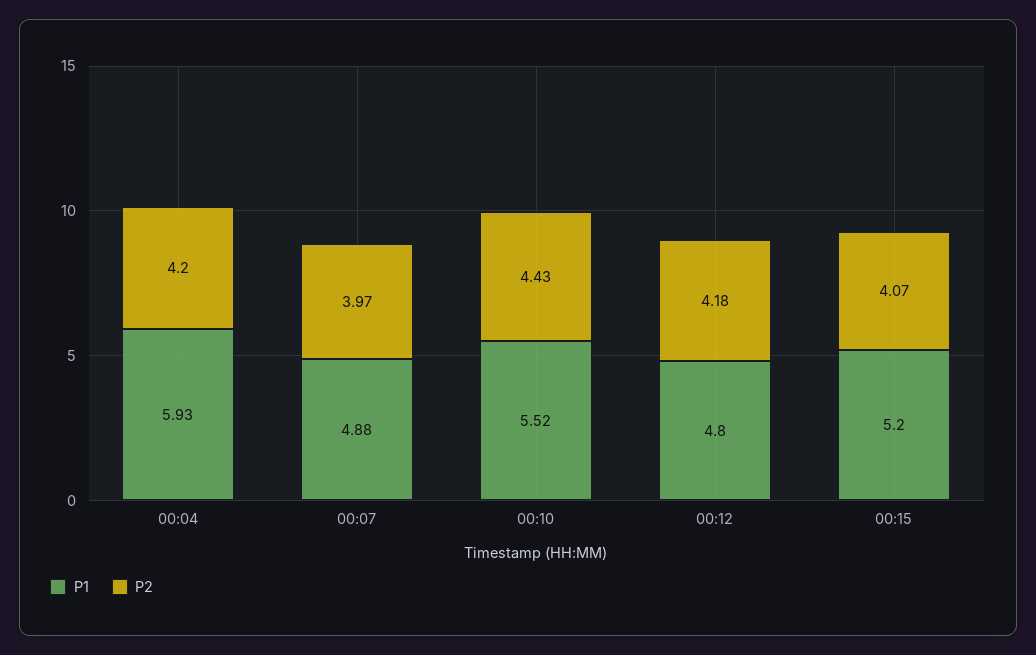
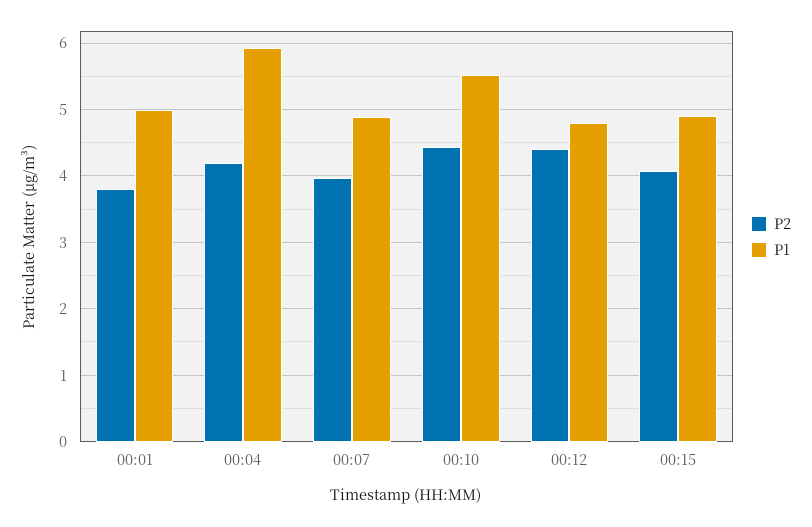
P2, 00:12: 4.18 -> 4.4
P1, 00:15: 5.2 -> 4.9
P2, 00:01: none -> 3.8
P1, 00:01: none -> 5

